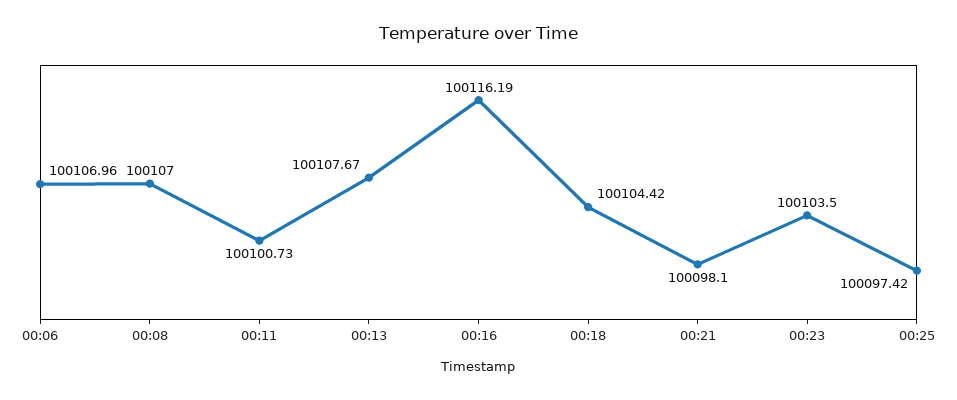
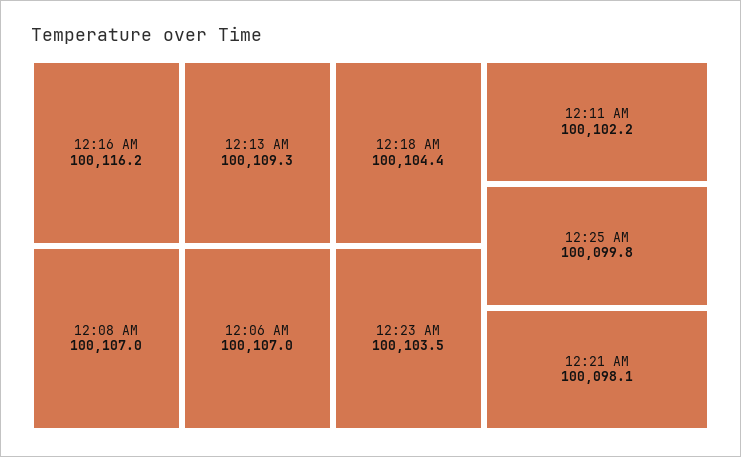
00:11: 100100.73 -> 100102.2
00:13: 100107.67 -> 100109.3
00:25: 100097.42 -> 100099.8

